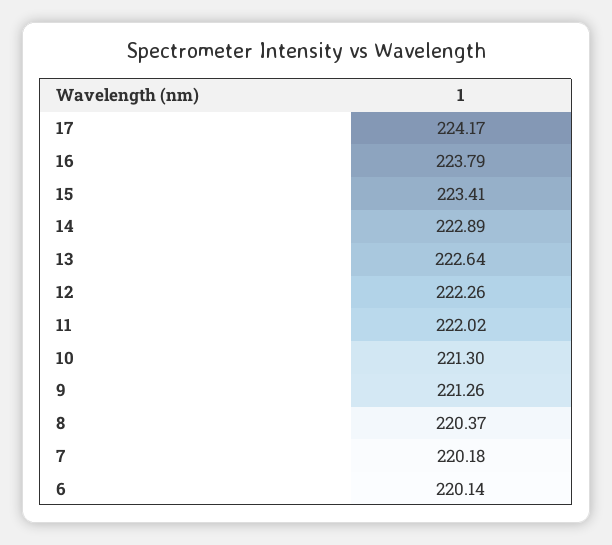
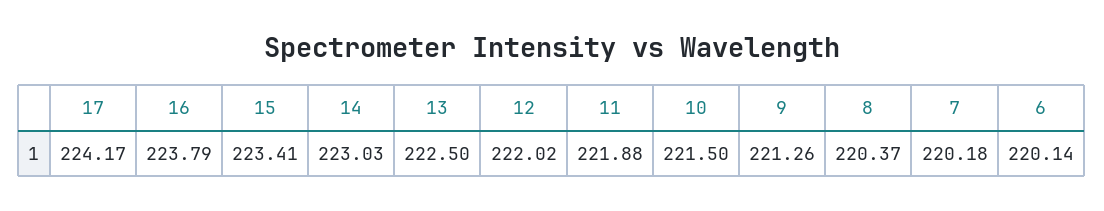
14: 222.89 -> 223.03
13: 222.64 -> 222.5
12: 222.26 -> 222.02
11: 222.02 -> 221.88
10: 221.3 -> 221.5

